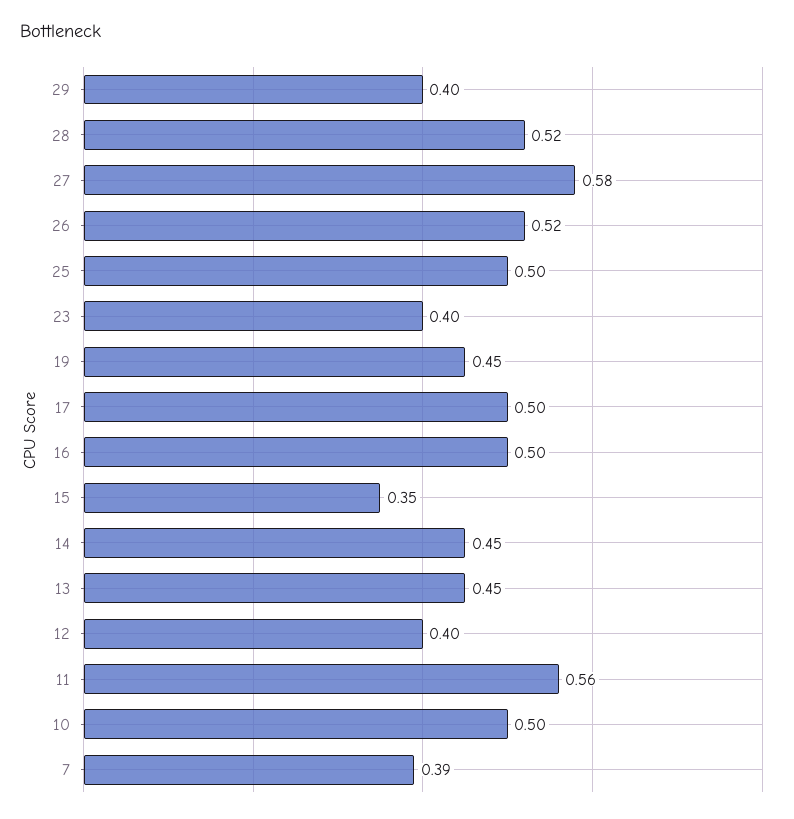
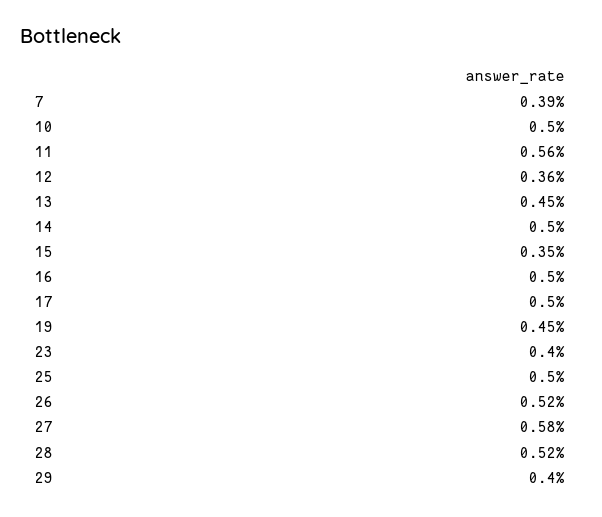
14: 0.45 -> 0.5
12: 0.4 -> 0.36

